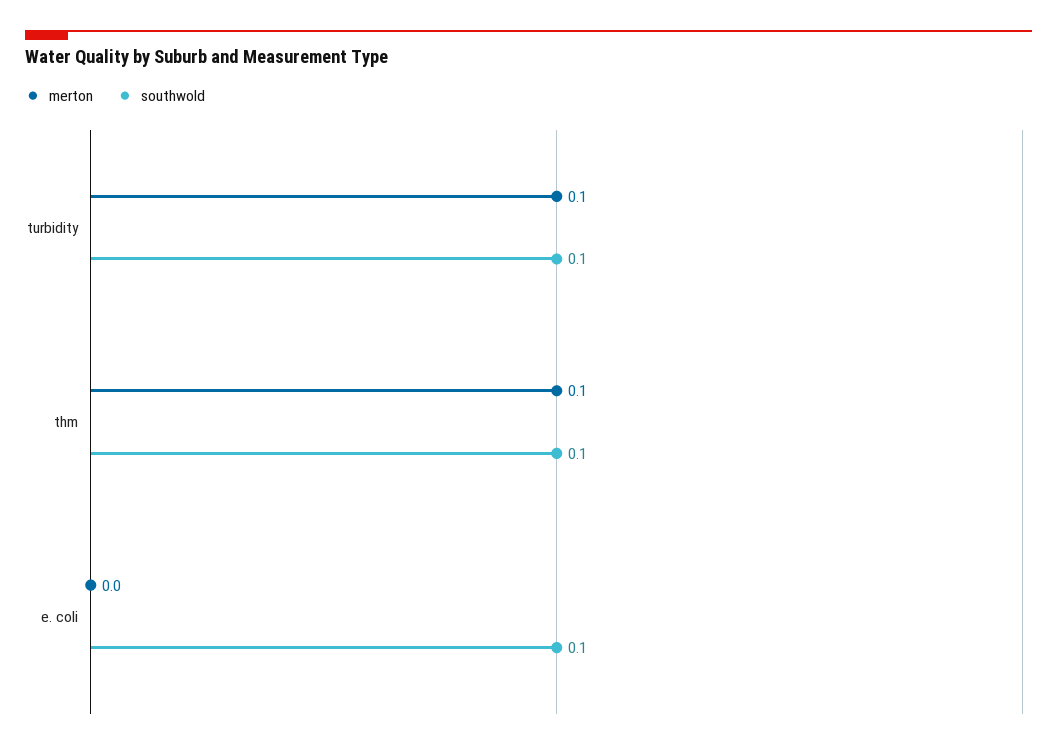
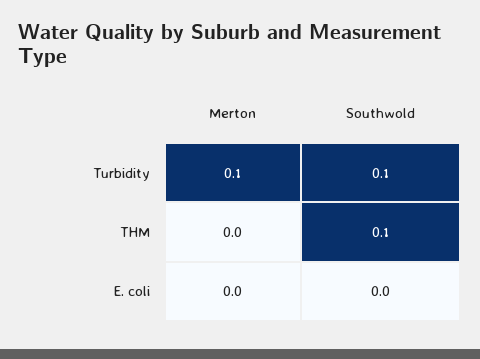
merton, thm: 0.1 -> 0
southwold, e. coli: 0.1 -> 0

